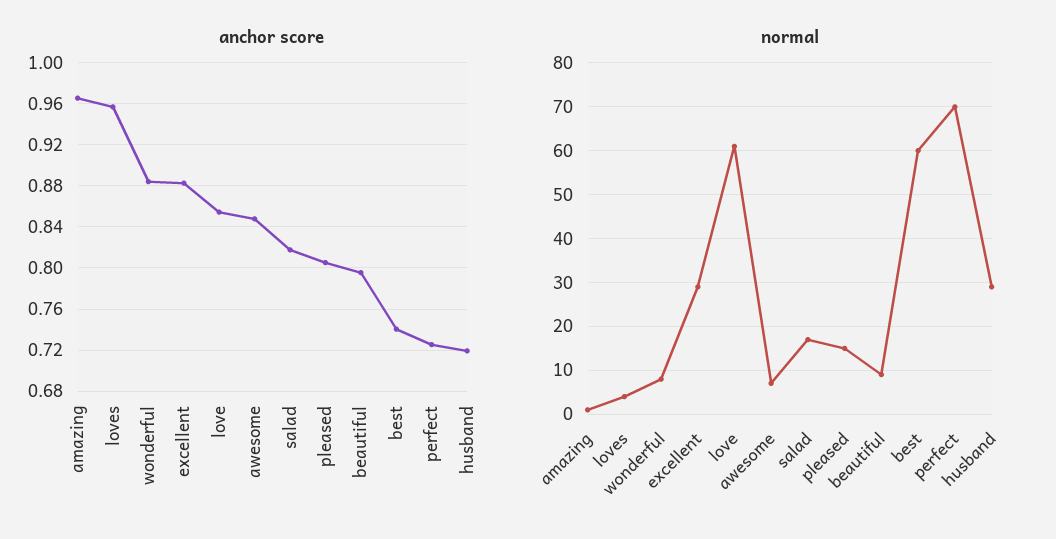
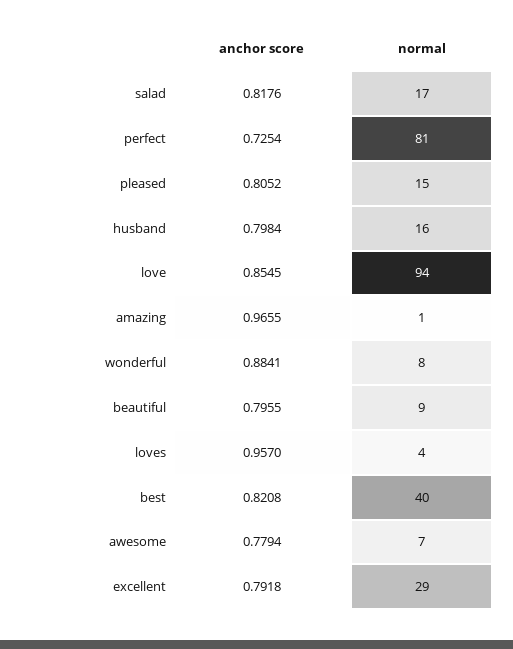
anchor score, excellent: 0.88 -> 0.7918
anchor score, awesome: 0.85 -> 0.7794
anchor score, best: 0.74 -> 0.8208
anchor score, husband: 0.72 -> 0.7984
normal, love: 60 -> 94
normal, best: 60 -> 40
normal, perfect: 70 -> 81
normal, husband: 30 -> 16

